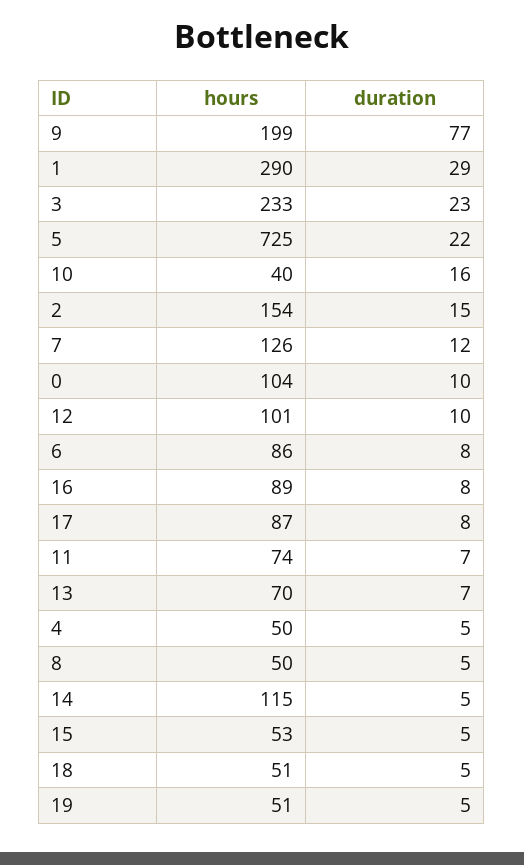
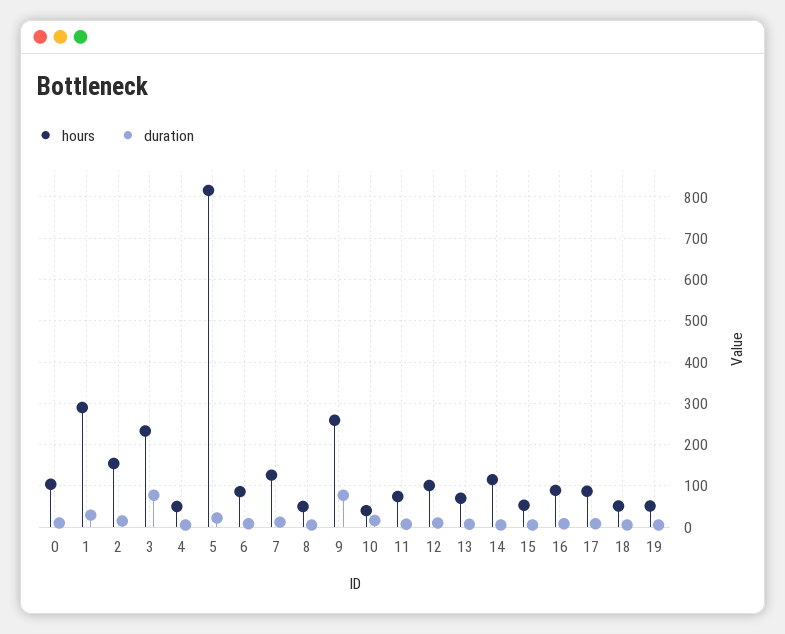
hours, 9: 199 -> 260
duration, 3: 23 -> 80
hours, 5: 725 -> 820

